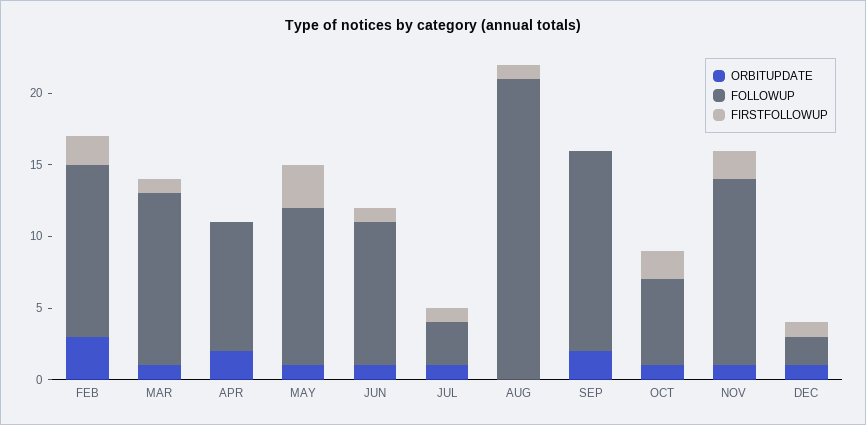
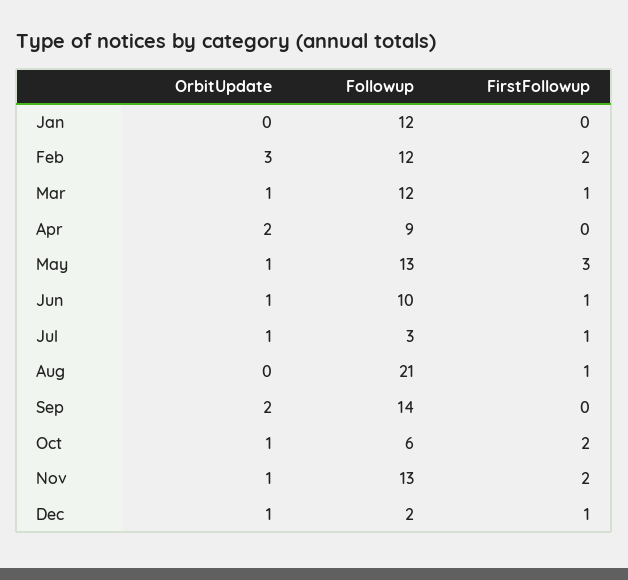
FOLLOWUP, MAY: 11 -> 13
ORBITUPDATE, Jan: none -> 0
FOLLOWUP, Jan: none -> 12
FIRSTFOLLOWUP, Jan: none -> 0

